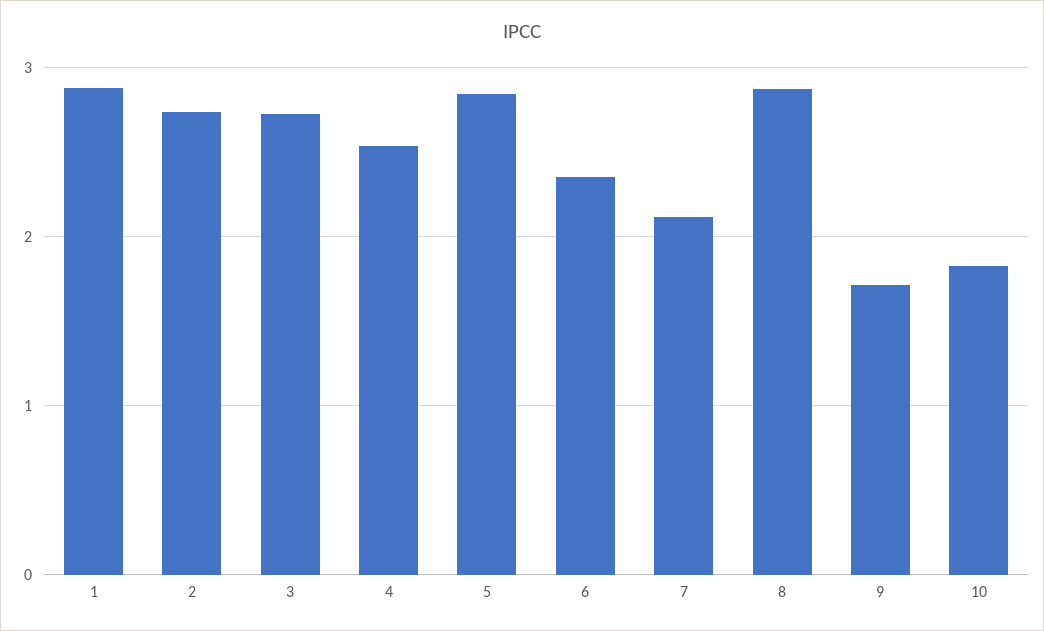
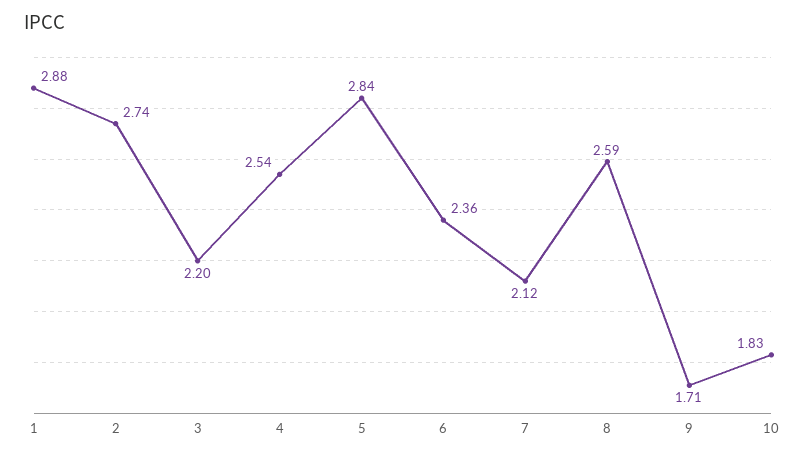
3: 2.7 -> 2.2
8: 2.9 -> 2.59

